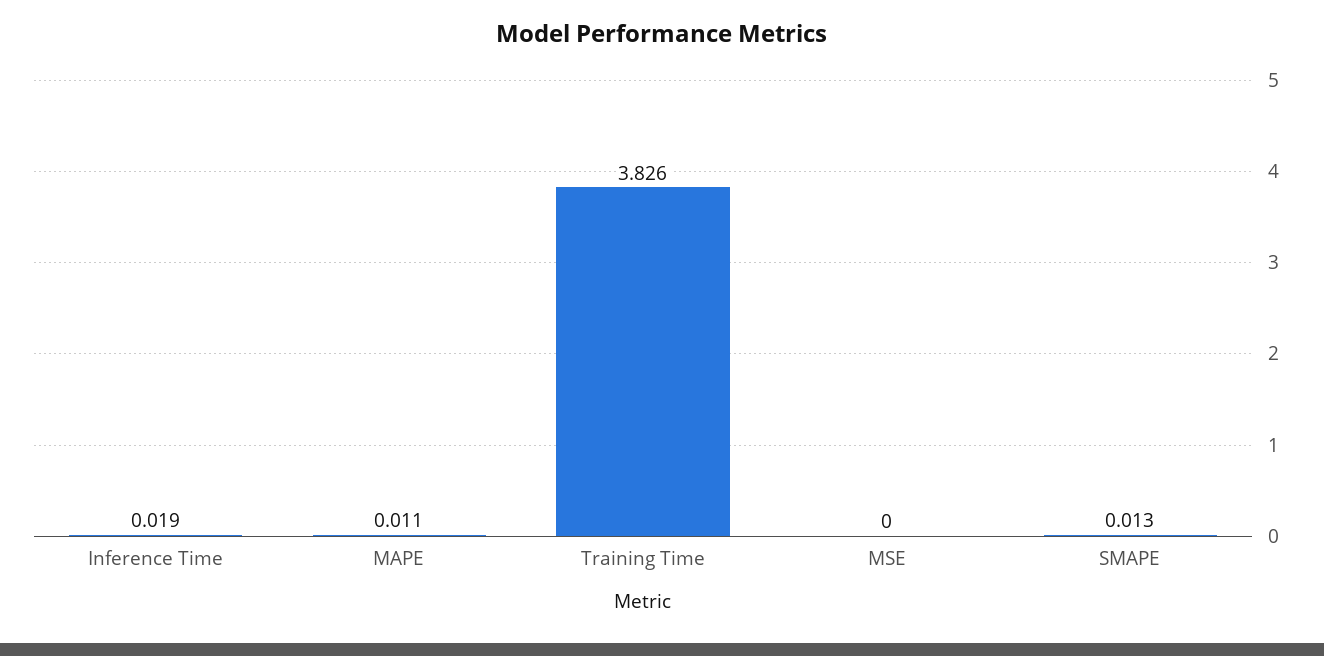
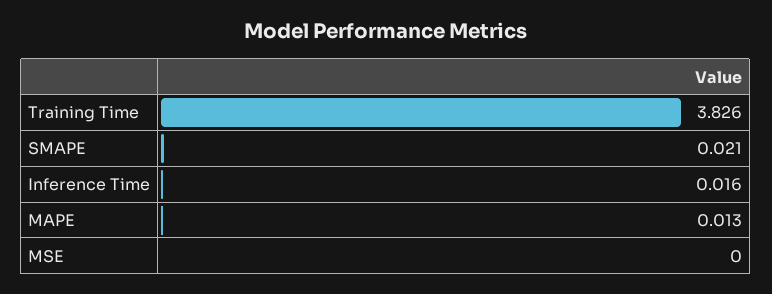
Inference Time: 0.019 -> 0.016
MAPE: 0.011 -> 0.013
SMAPE: 0.013 -> 0.021

